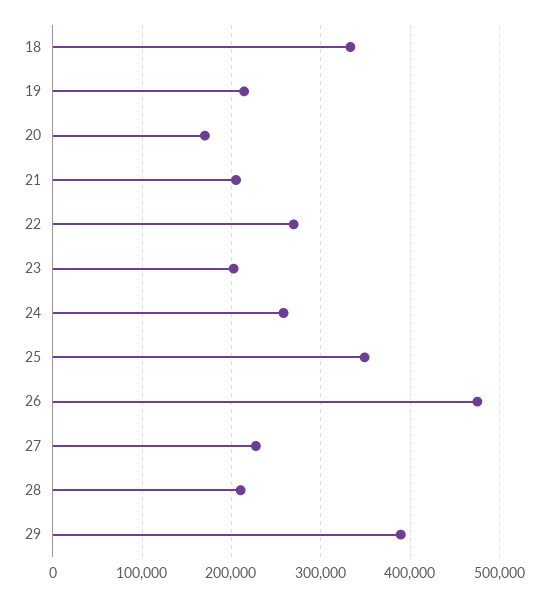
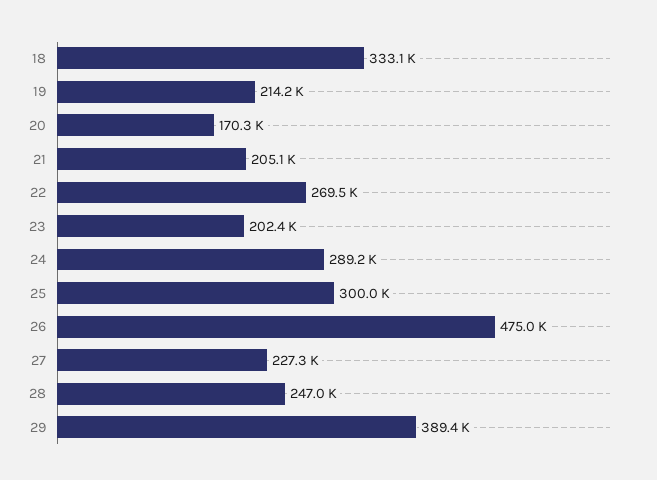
24: 260000 -> 289200
25: 350000 -> 300000
28: 210000 -> 247000

